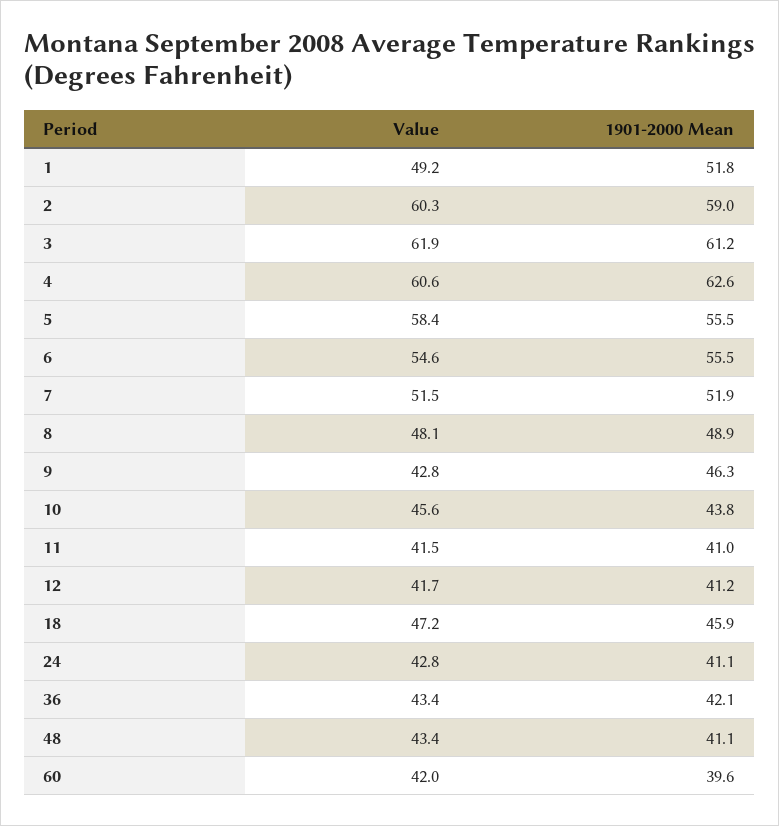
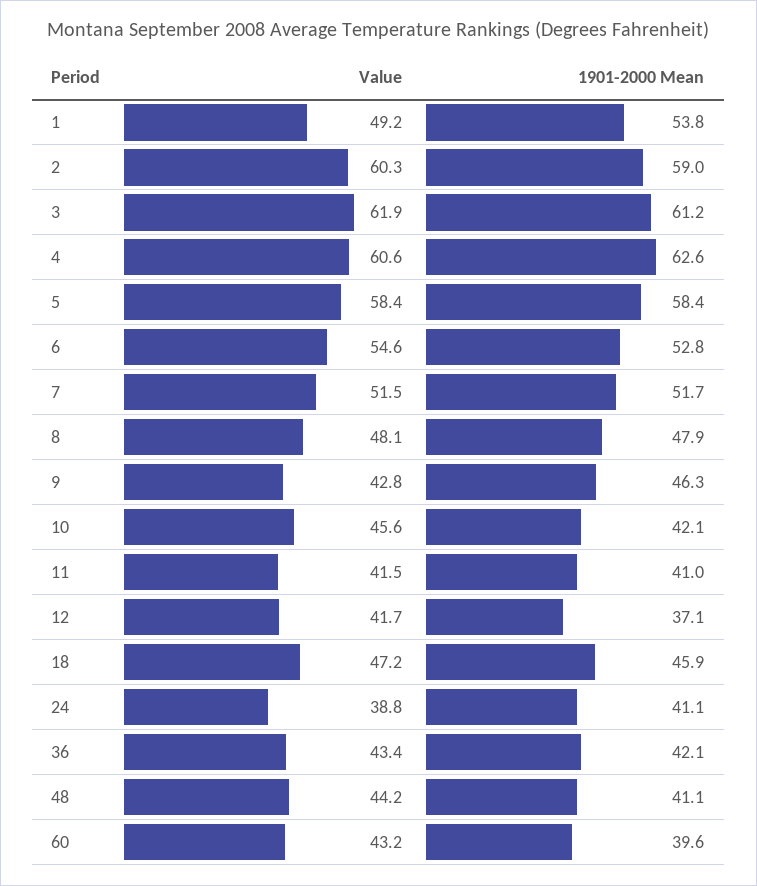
1901-2000 Mean, 1: 51.8 -> 53.8
1901-2000 Mean, 5: 55.5 -> 58.4
1901-2000 Mean, 6: 55.5 -> 52.8
1901-2000 Mean, 7: 51.9 -> 51.7
1901-2000 Mean, 8: 48.9 -> 47.9
1901-2000 Mean, 10: 43.8 -> 42.1
1901-2000 Mean, 12: 41.2 -> 37.1
Value, 24: 42.8 -> 38.8
Value, 48: 43.4 -> 44.2
Value, 60: 42 -> 43.2

